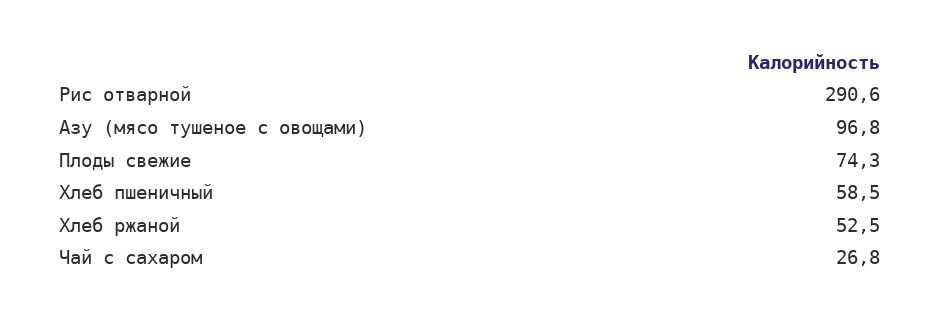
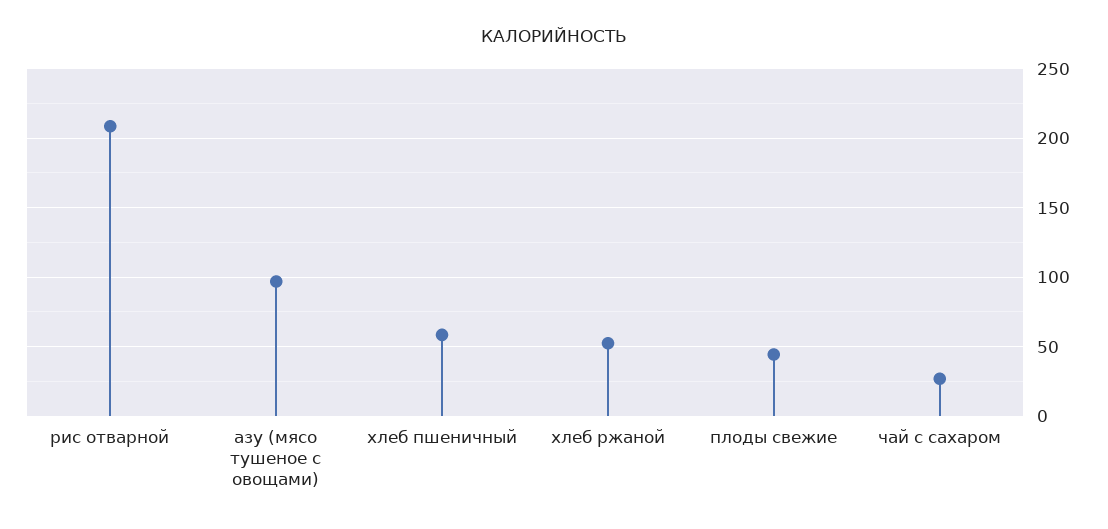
Рис отварной: 290.6 -> 210
Плоды свежие: 74.3 -> 45

